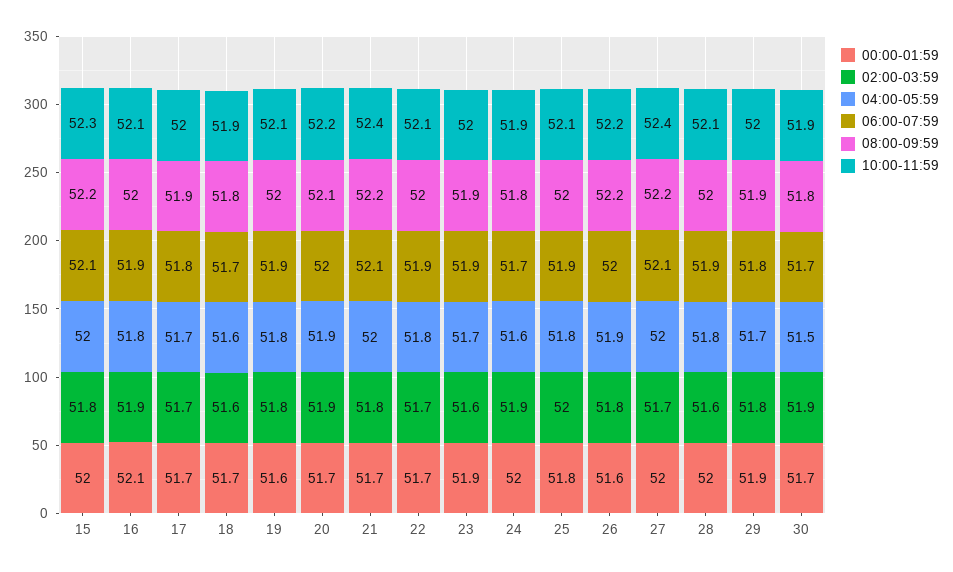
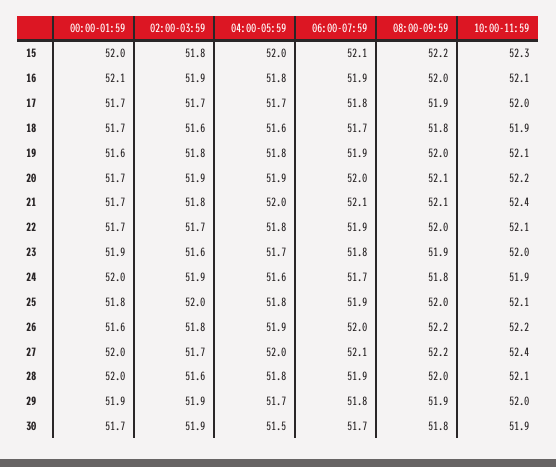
08:00-09:59, 21: 52.2 -> 52.1
06:00-07:59, 23: 51.9 -> 51.8
02:00-03:59, 29: 51.8 -> 51.9

